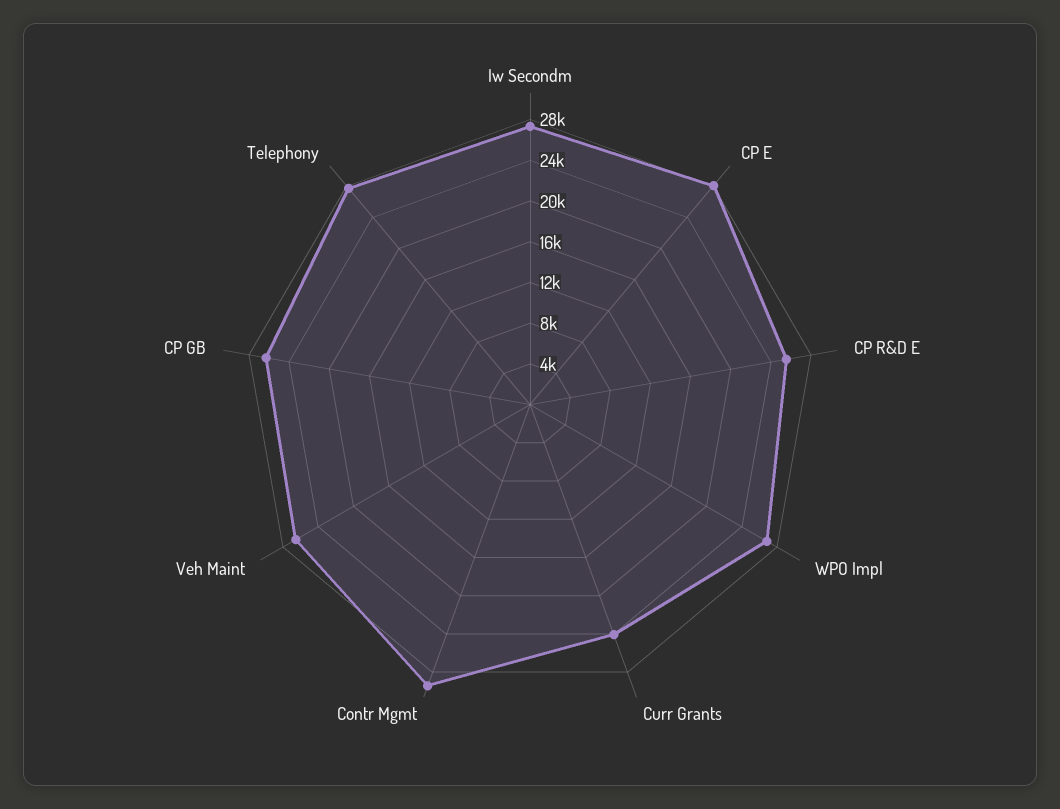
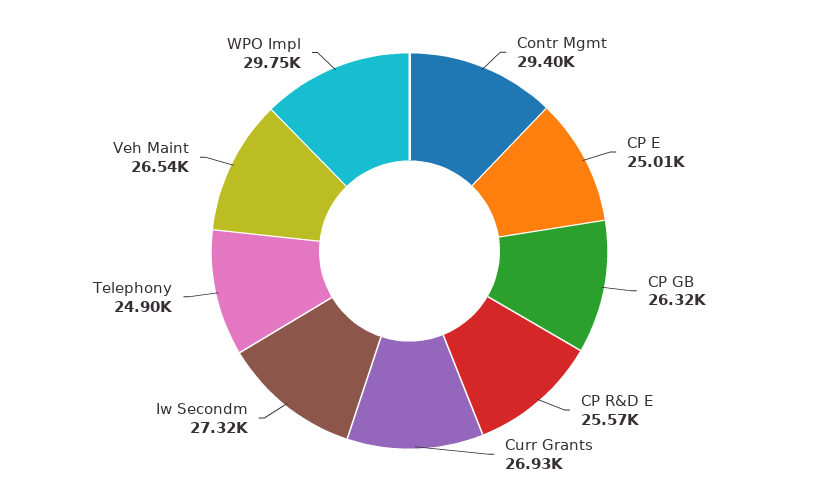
CP E: 28000 -> 25010
WPO Impl: 27000 -> 29750
Curr Grants: 24000 -> 26930
Telephony: 28000 -> 24900

